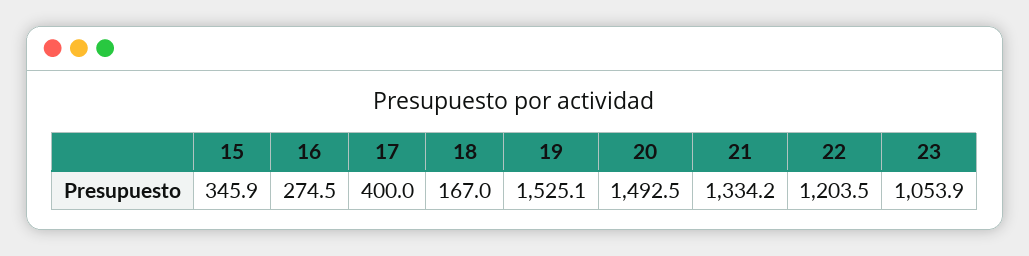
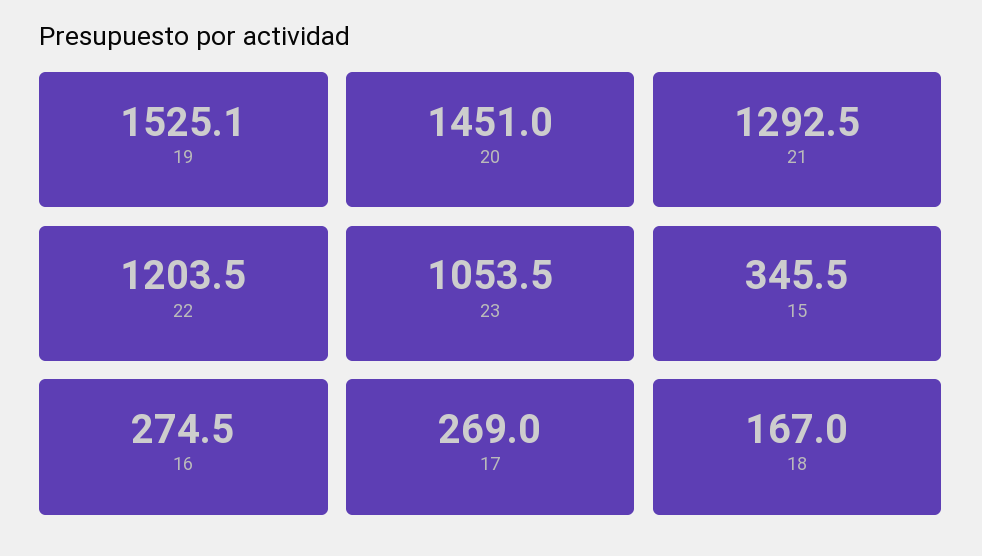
15: 345.9 -> 345.5
17: 400 -> 269
20: 1492.5 -> 1451
21: 1334.2 -> 1292.5
23: 1053.9 -> 1053.5

